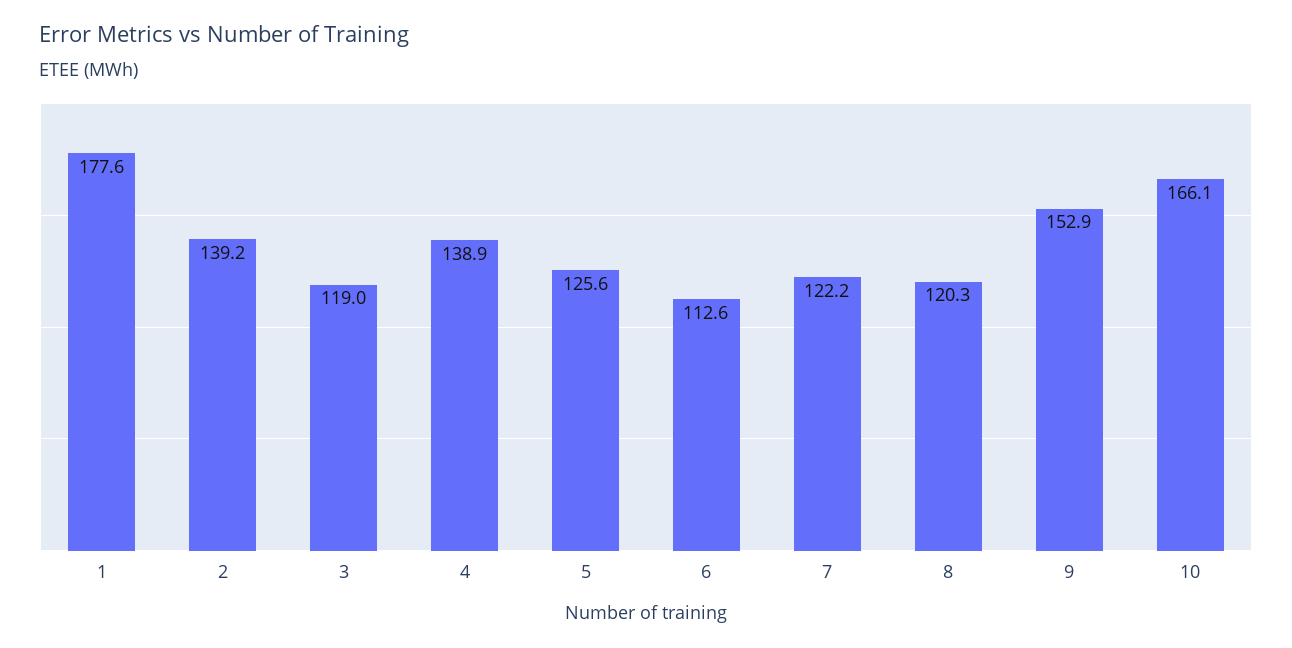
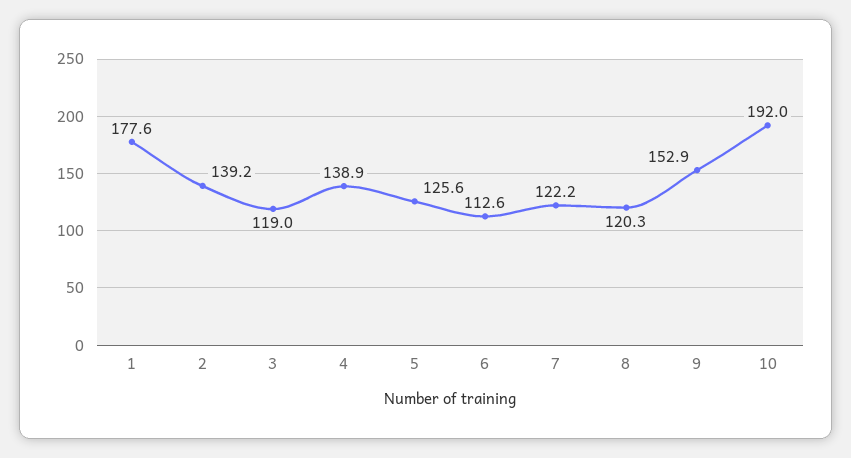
10: 166.1 -> 192

